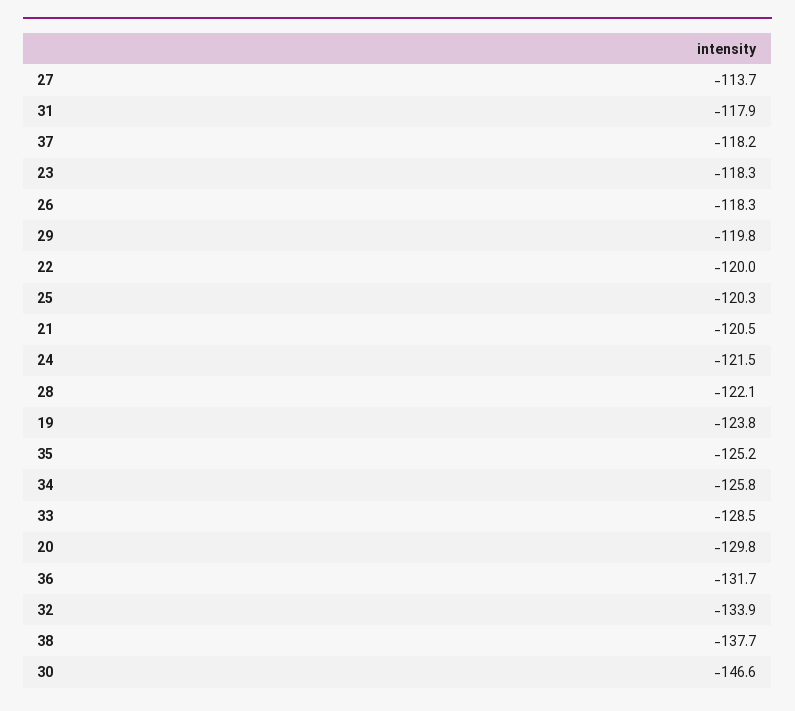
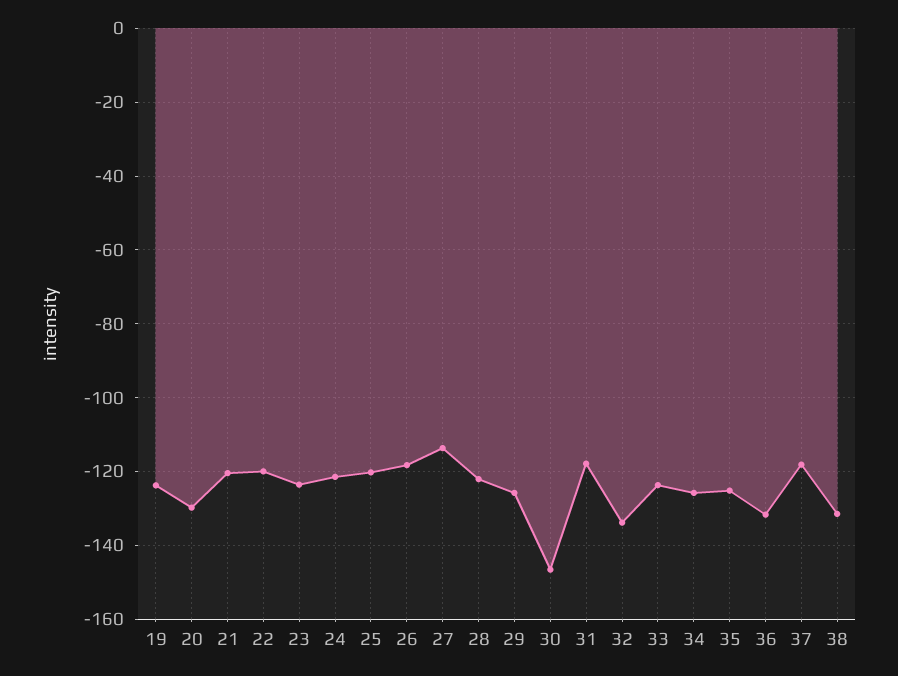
23: -118.3 -> -124
29: -119.8 -> -126
33: -128.5 -> -124
38: -137.7 -> -132

